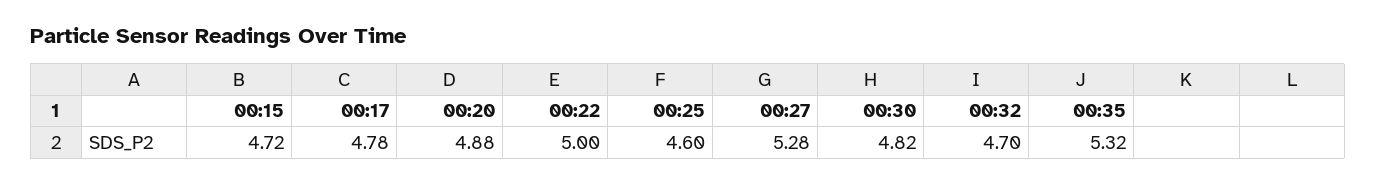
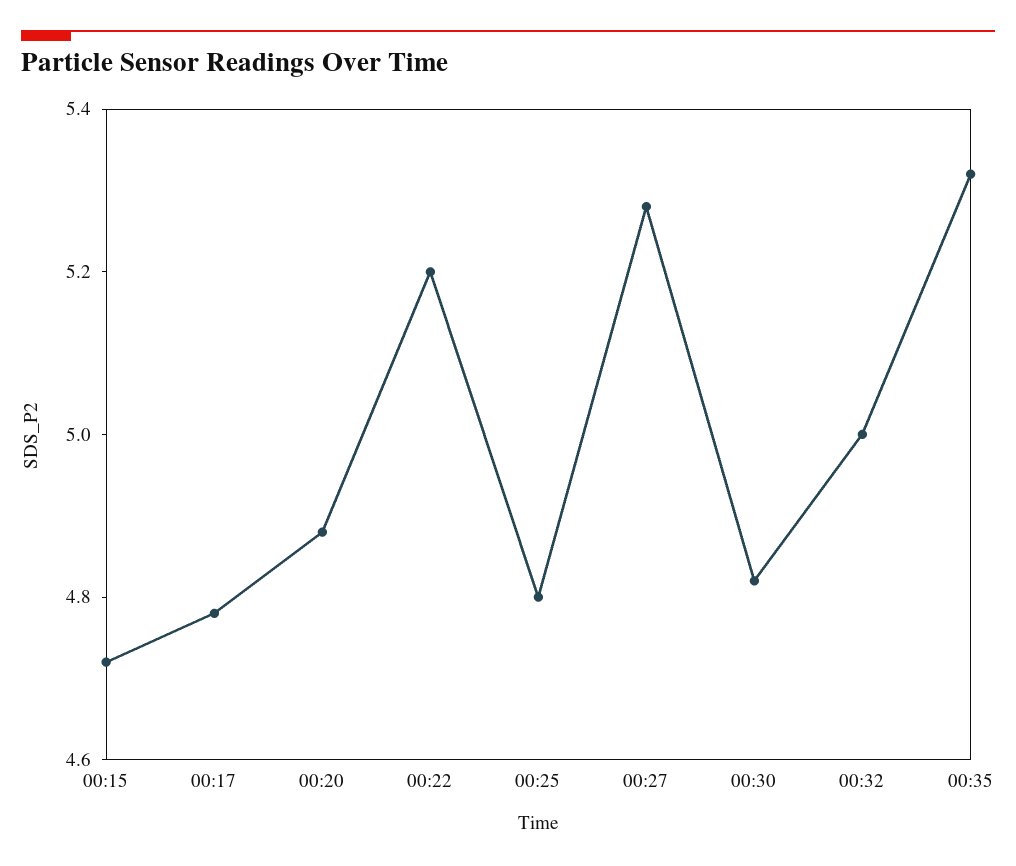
00:22: 5 -> 5.2
00:25: 4.6 -> 4.8
00:32: 4.7 -> 5

